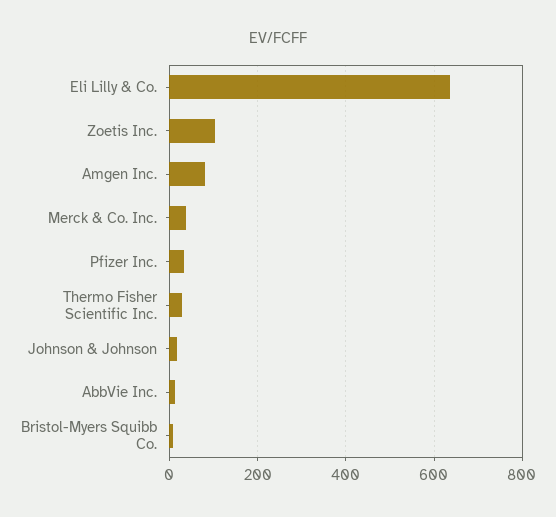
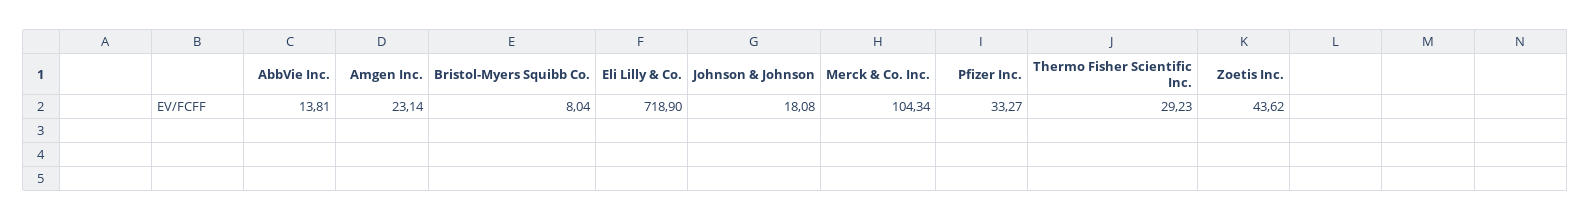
Eli Lilly & Co.: 640 -> 718.9
Zoetis Inc.: 100 -> 43.62
Amgen Inc.: 80 -> 23.14
Merck & Co. Inc.: 40 -> 104.34

